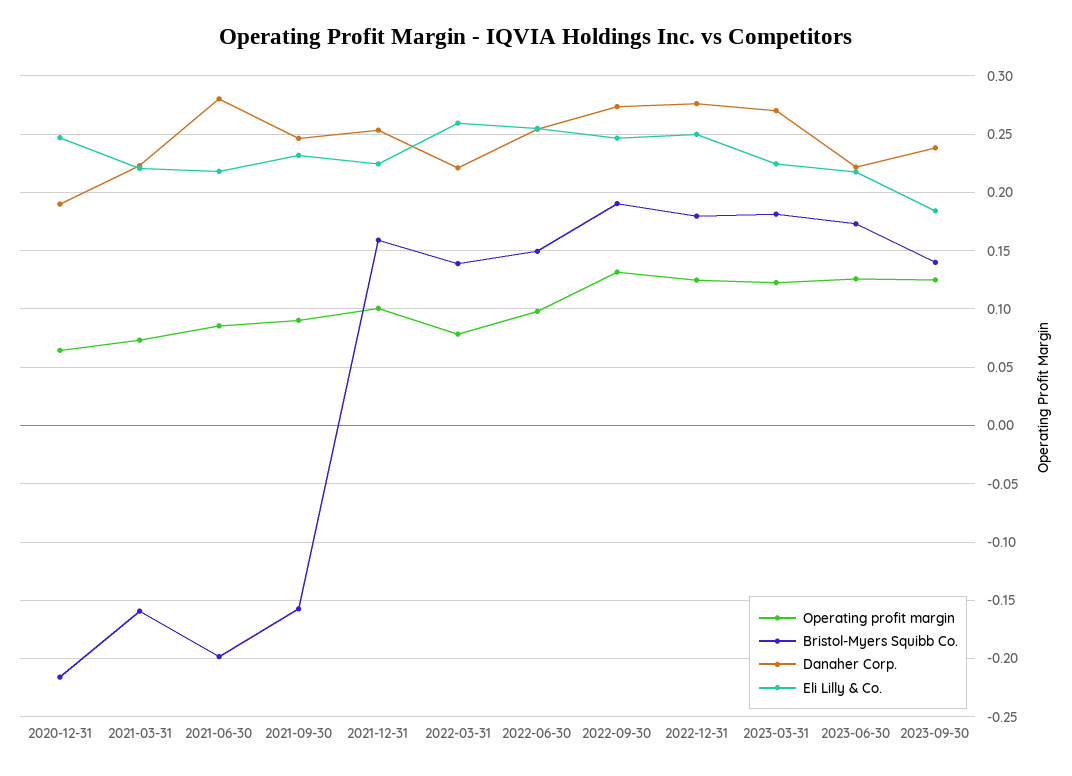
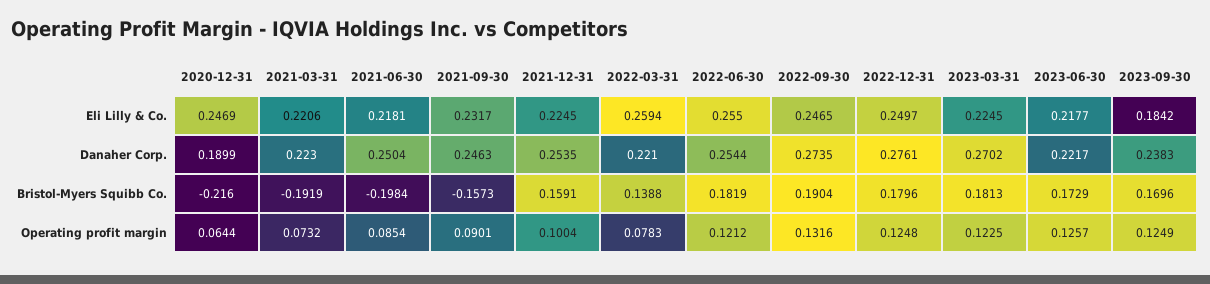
Bristol-Myers Squibb Co., 2021-03-31: -0.16 -> -0.1919
Danaher Corp., 2021-06-30: 0.28 -> 0.2504
Operating profit margin, 2022-06-30: 0.1 -> 0.1212
Bristol-Myers Squibb Co., 2022-06-30: 0.15 -> 0.1819
Bristol-Myers Squibb Co., 2023-09-30: 0.14 -> 0.1696

